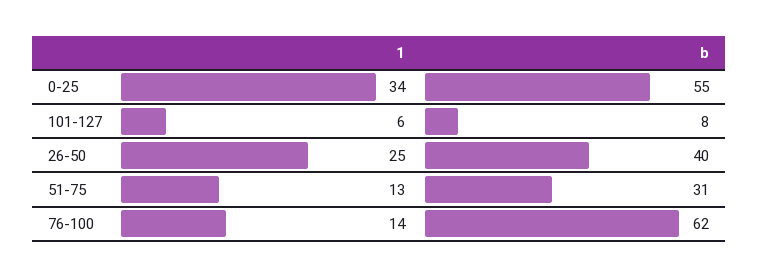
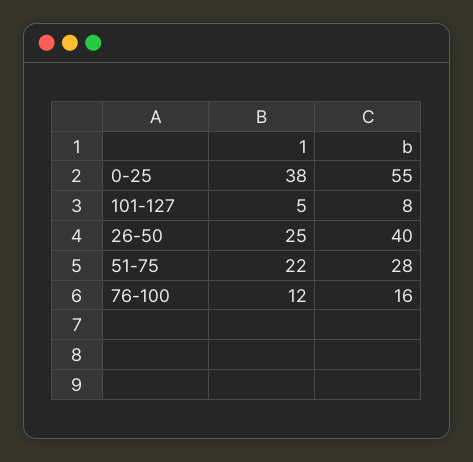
1, 0-25: 34 -> 38
1, 101-127: 6 -> 5
1, 51-75: 13 -> 22
b, 51-75: 31 -> 28
1, 76-100: 14 -> 12
b, 76-100: 62 -> 16

